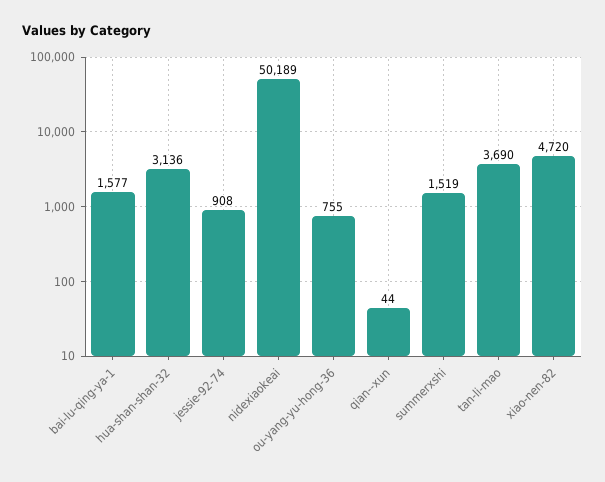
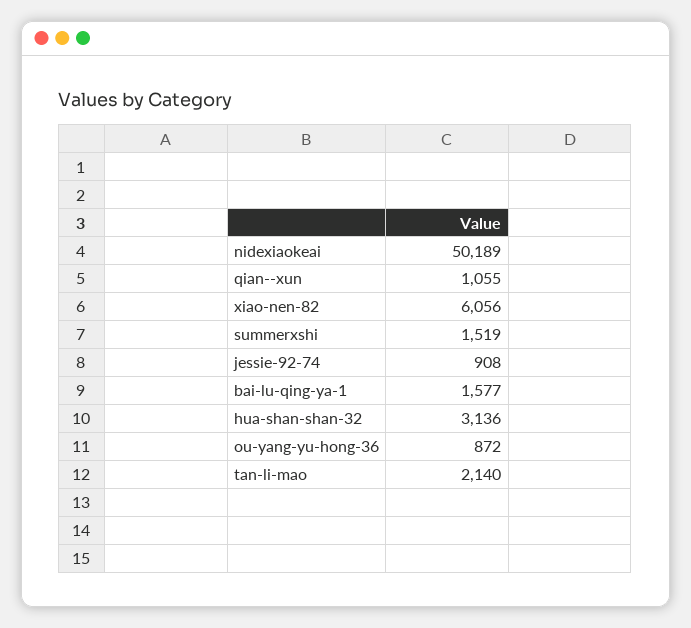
ou-yang-yu-hong-36: 755 -> 872
qian--xun: 44 -> 1055
tan-li-mao: 3690 -> 2140
xiao-nen-82: 4720 -> 6056

